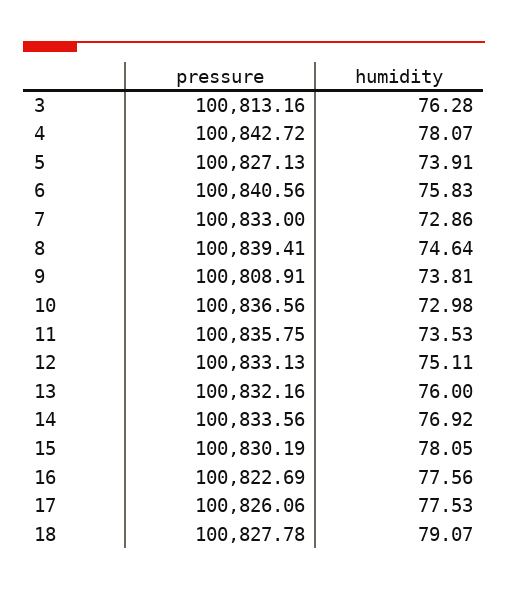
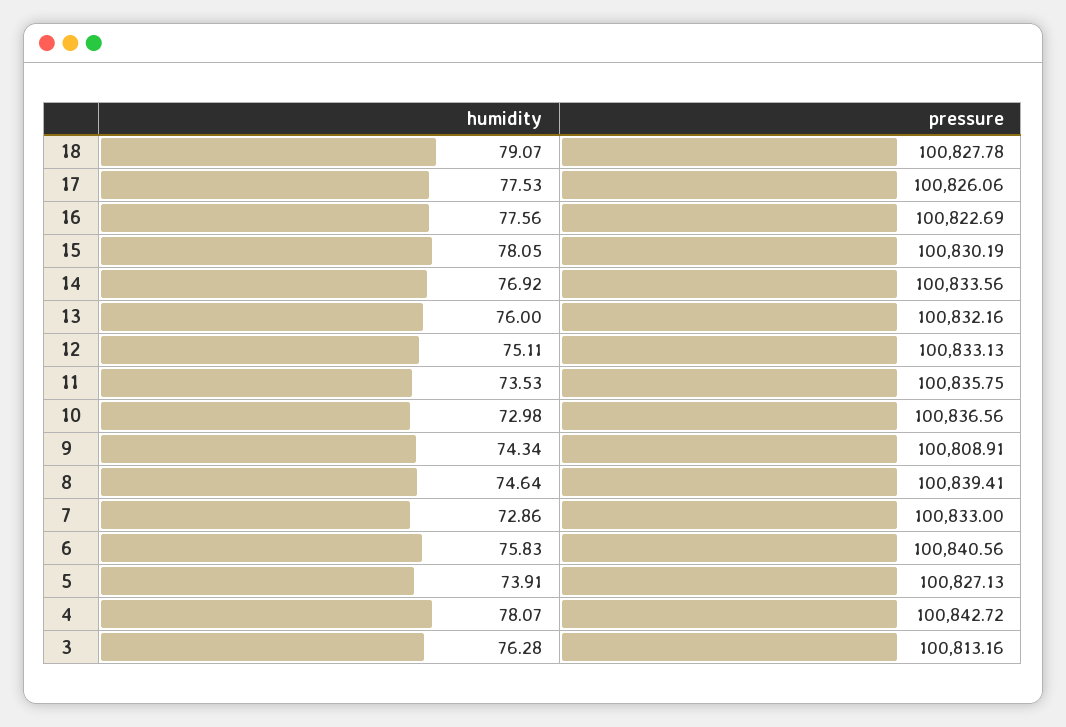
humidity, 9: 73.81 -> 74.34

